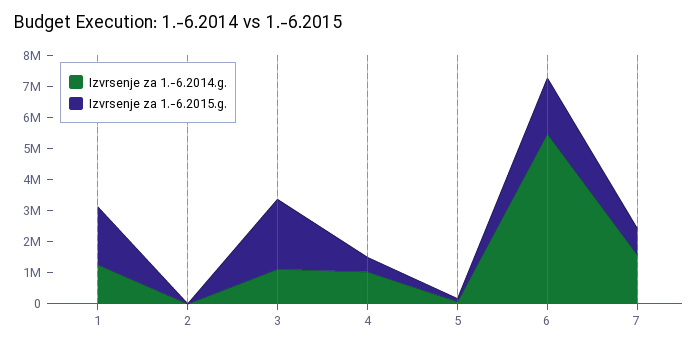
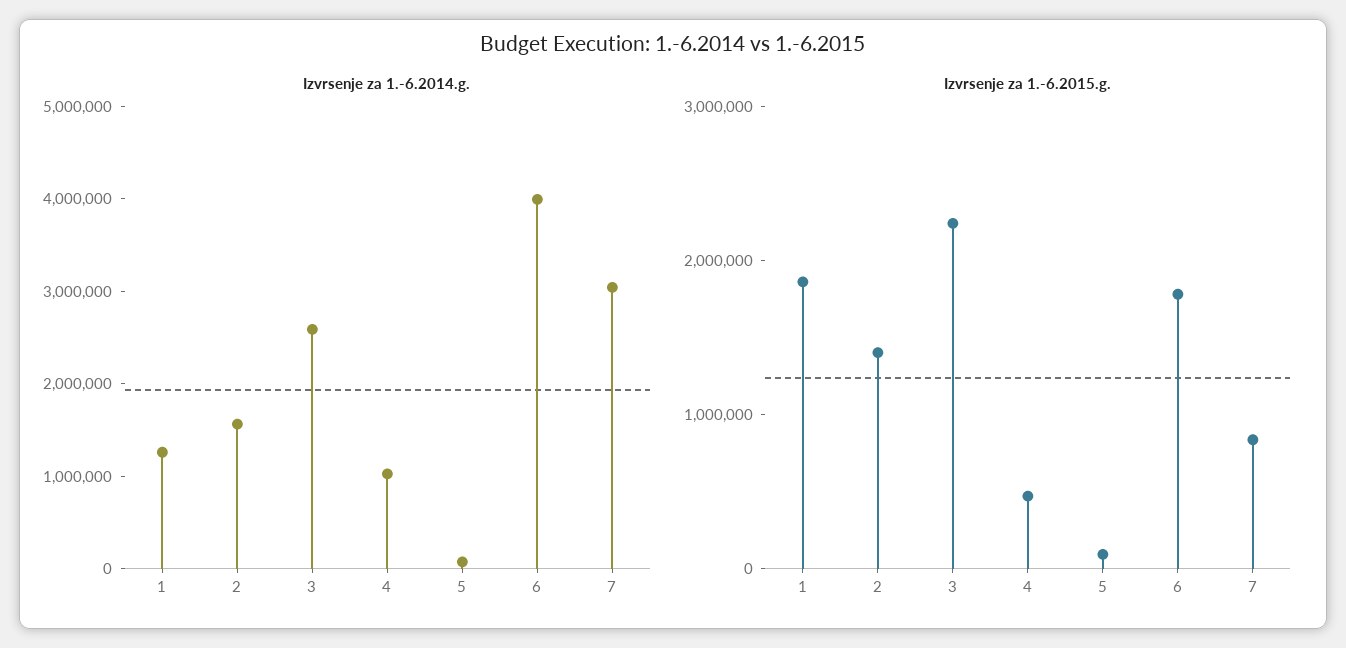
Izvrsenje za 1.-6.2014.g., 2: 0 -> 1600000
Izvrsenje za 1.-6.2015.g., 2: 0 -> 1400000
Izvrsenje za 1.-6.2014.g., 3: 1000000 -> 2600000
Izvrsenje za 1.-6.2014.g., 6: 5500000 -> 4000000
Izvrsenje za 1.-6.2014.g., 7: 1500000 -> 3000000

